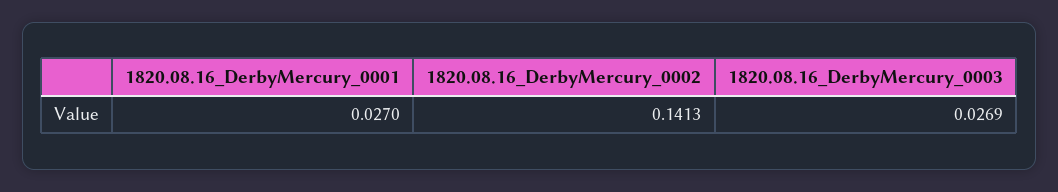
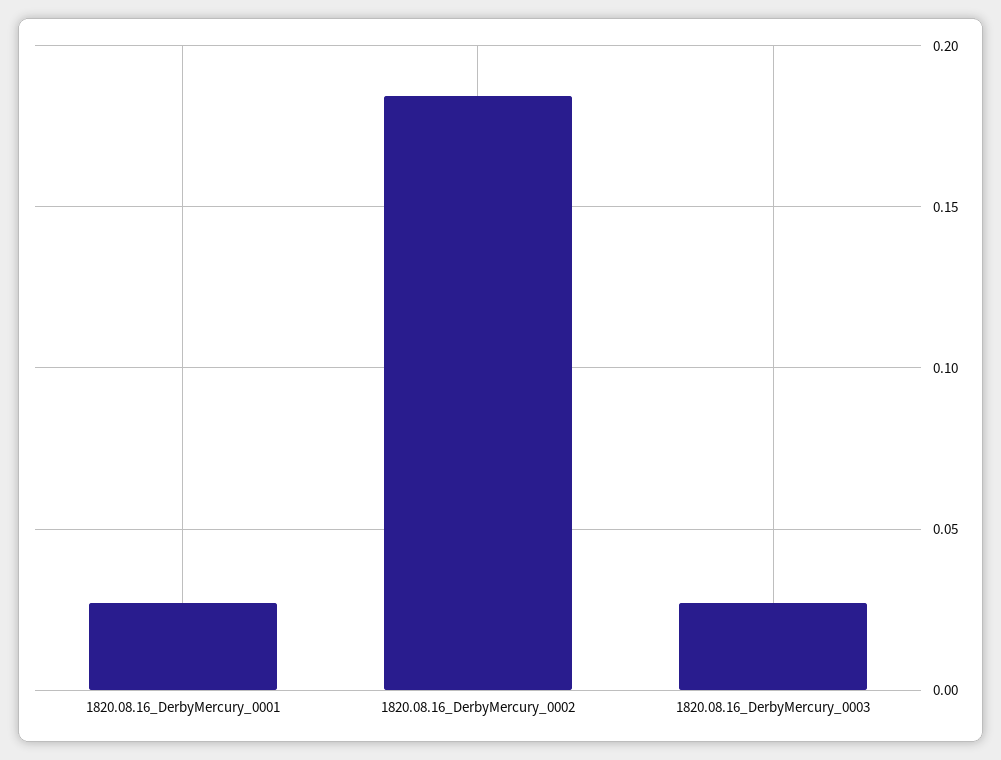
1820.08.16_DerbyMercury_0002: 0.1413 -> 0.185

